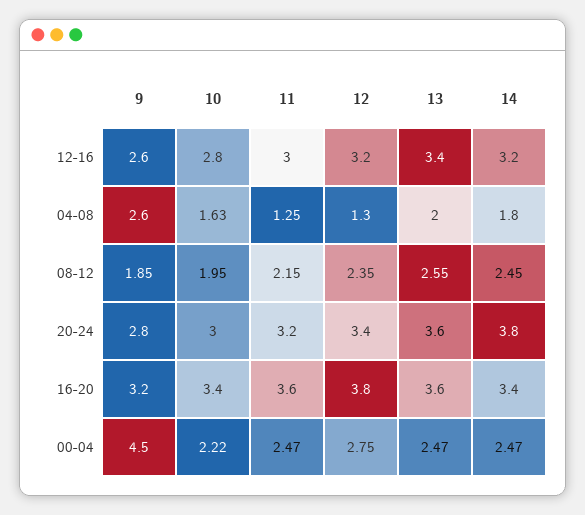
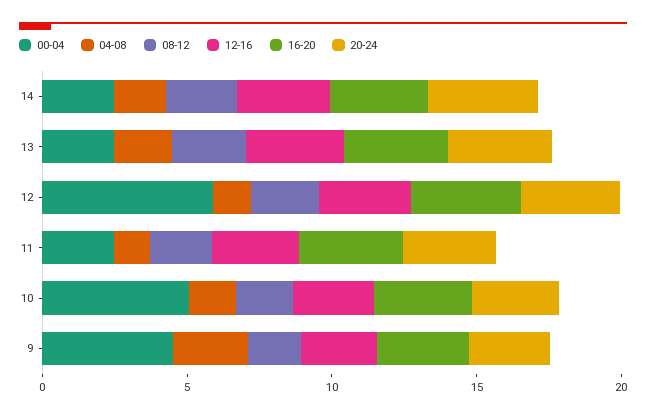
00-04, 10: 2.22 -> 5
00-04, 12: 2.75 -> 6

